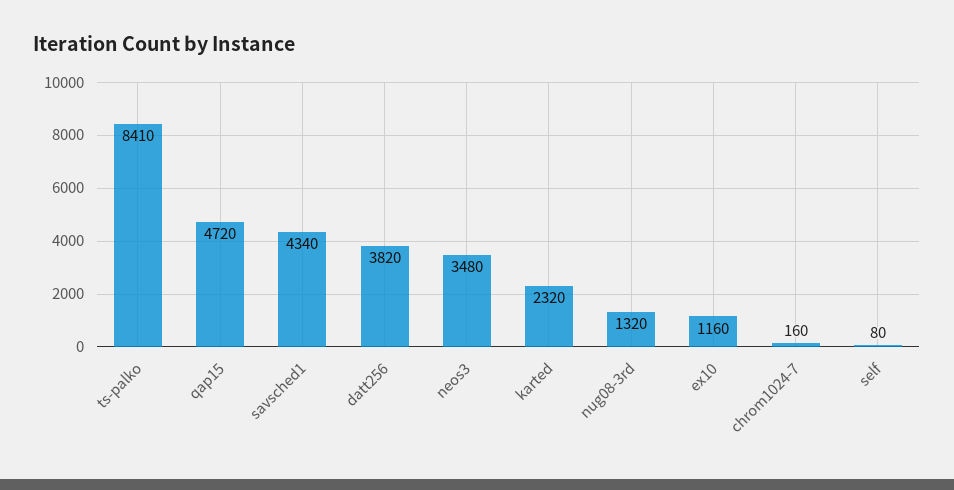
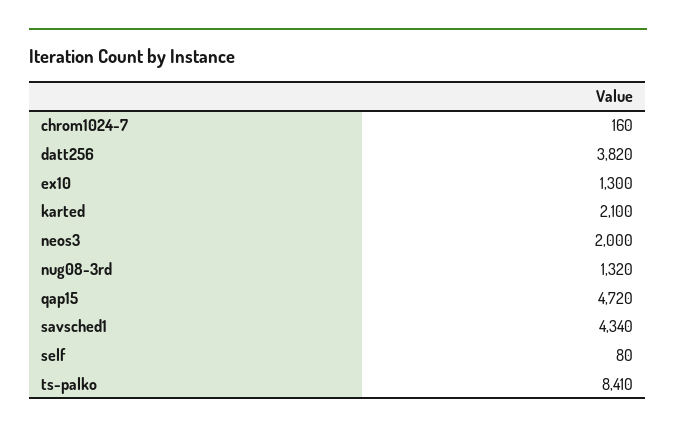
neos3: 3480 -> 2000
karted: 2320 -> 2100
ex10: 1160 -> 1300

